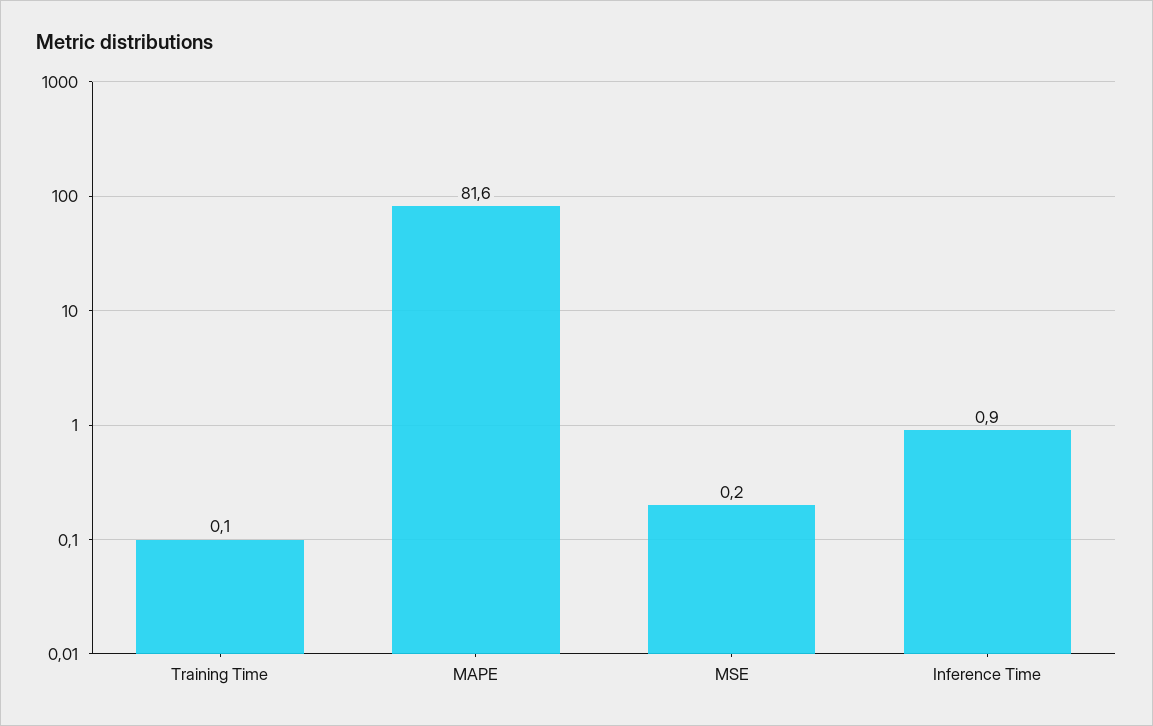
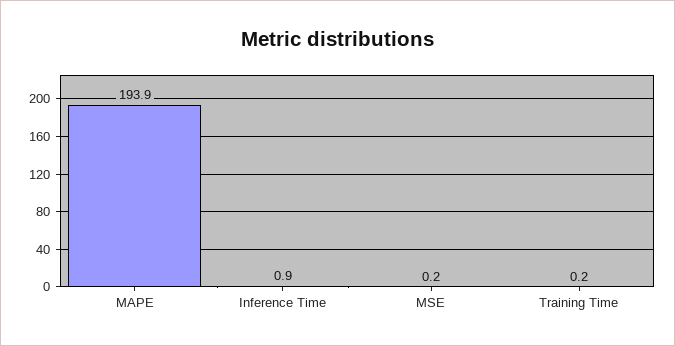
Training Time: 0.1 -> 0.2
MAPE: 81.6 -> 193.9

